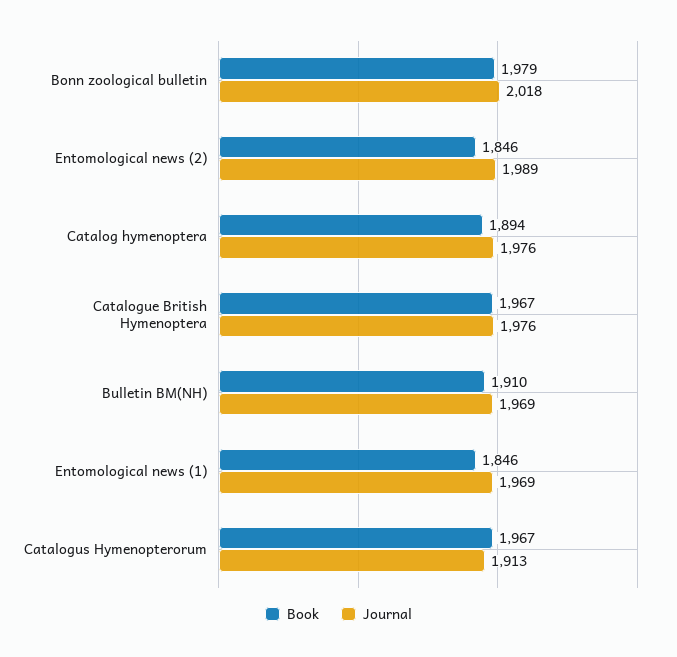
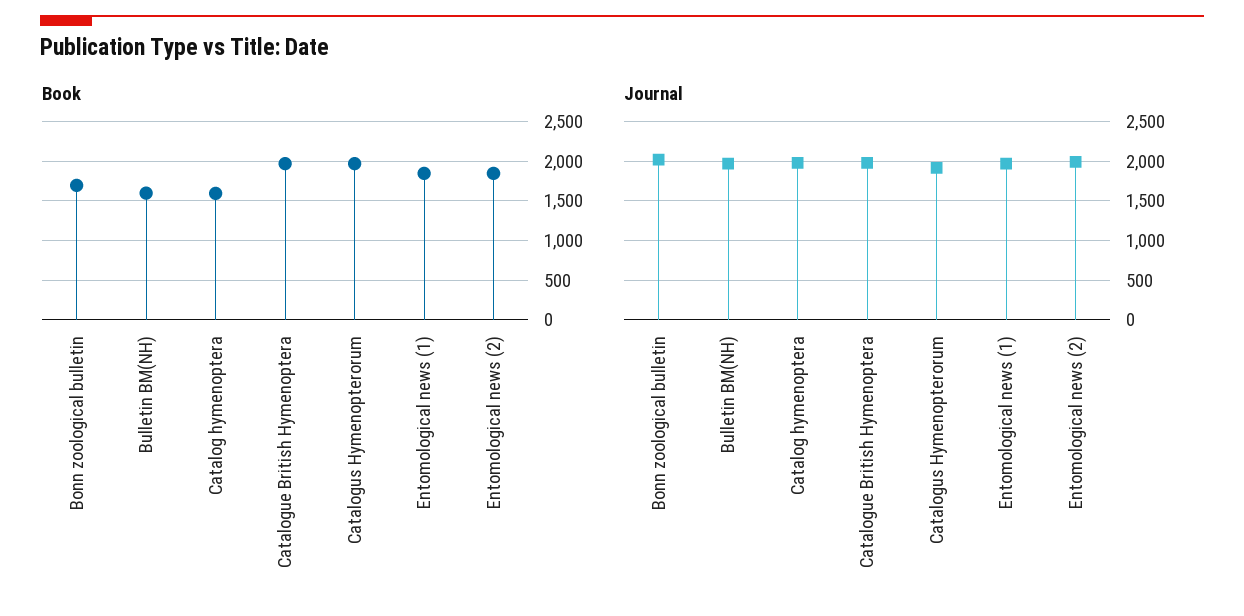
Book, Bonn zoological bulletin: 1979 -> 1700
Book, Catalog hymenoptera: 1894 -> 1600
Book, Bulletin BM(NH): 1910 -> 1600

